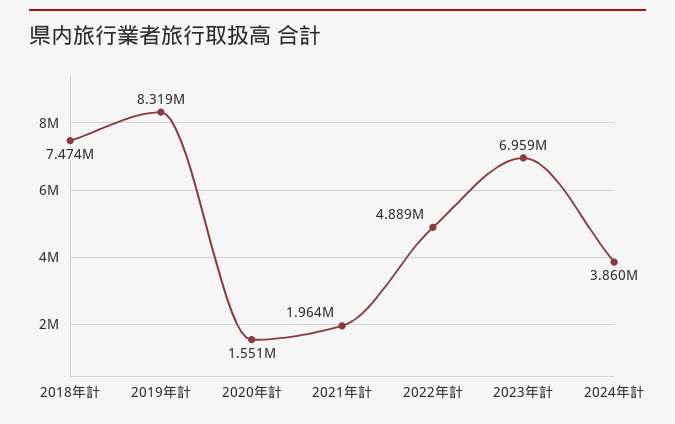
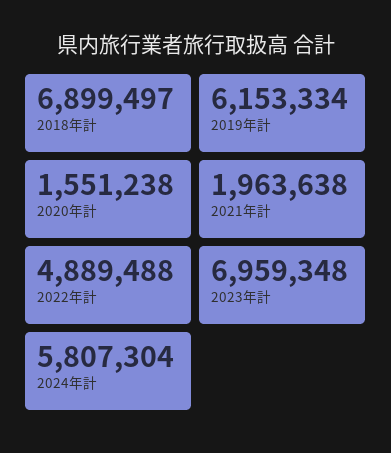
2018年計: 7474000 -> 6899497
2019年計: 8319000 -> 6153334
2024年計: 3860000 -> 5807304

